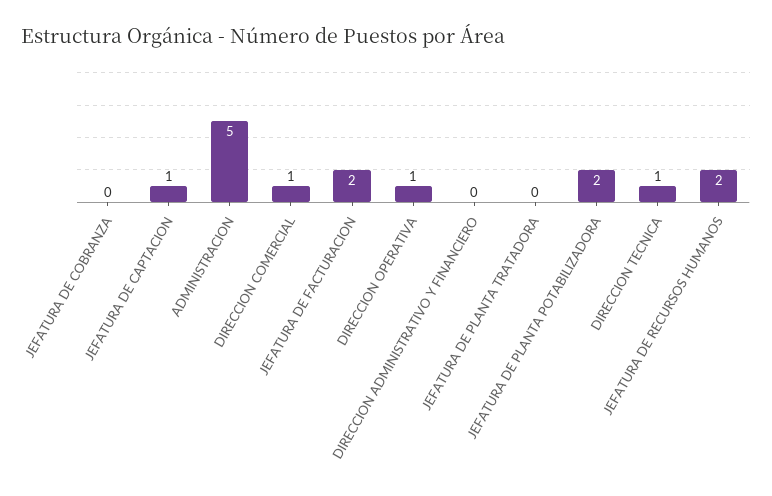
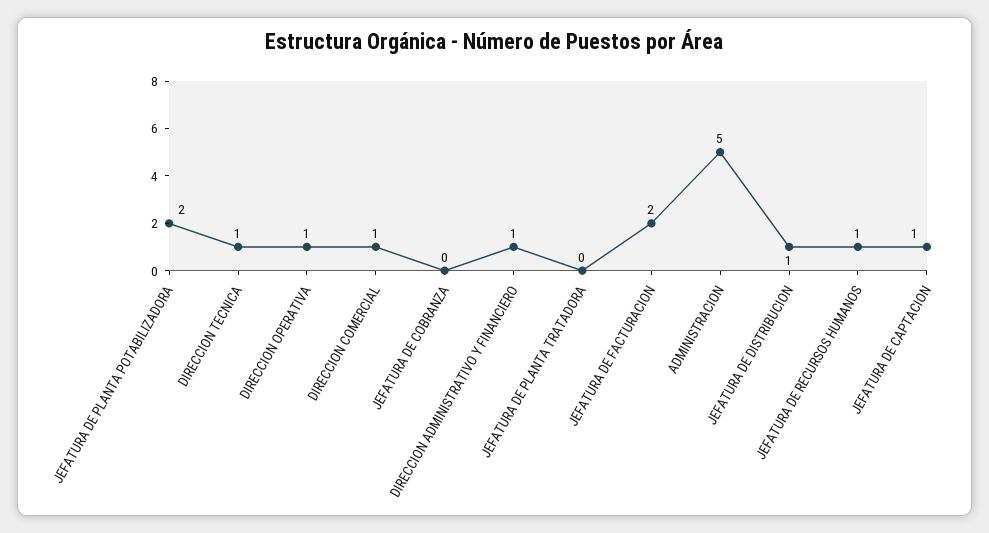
DIRECCION ADMINISTRATIVO Y FINANCIERO: 0 -> 1
JEFATURA DE RECURSOS HUMANOS: 2 -> 1
JEFATURA DE DISTRIBUCION: none -> 1

